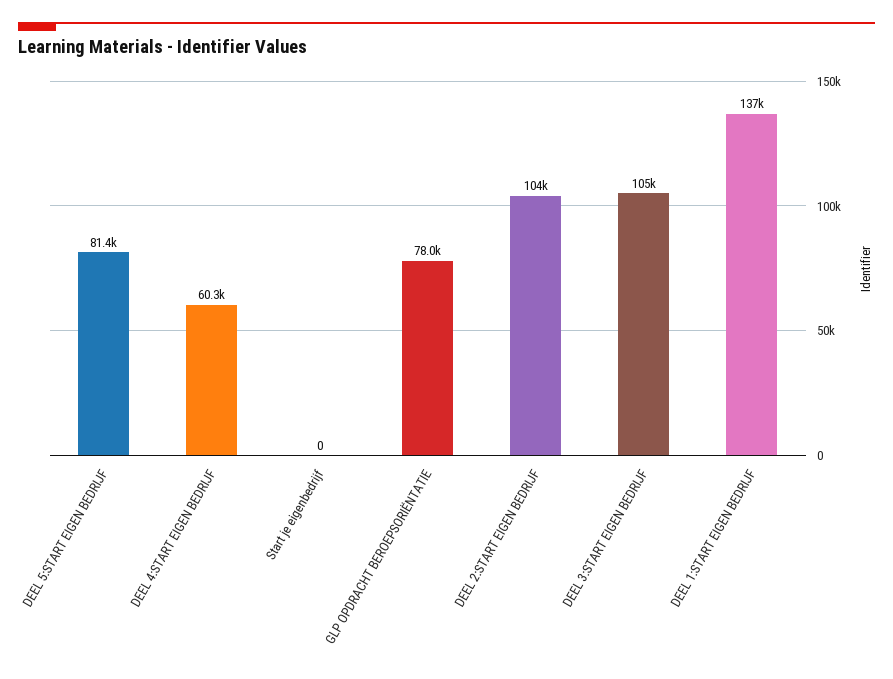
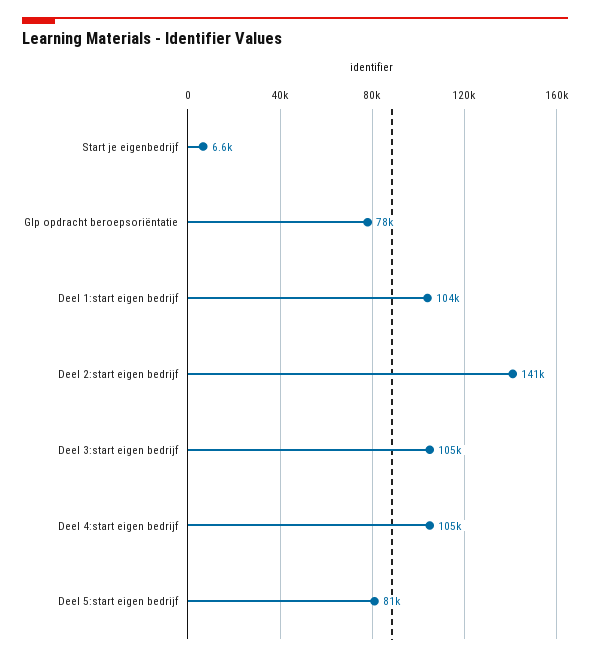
DEEL 4:START EIGEN BEDRIJF: 60300 -> 105000
Start je eigenbedrijf: 0 -> 6600
DEEL 2:START EIGEN BEDRIJF: 104000 -> 141000
DEEL 1:START EIGEN BEDRIJF: 137000 -> 104000

